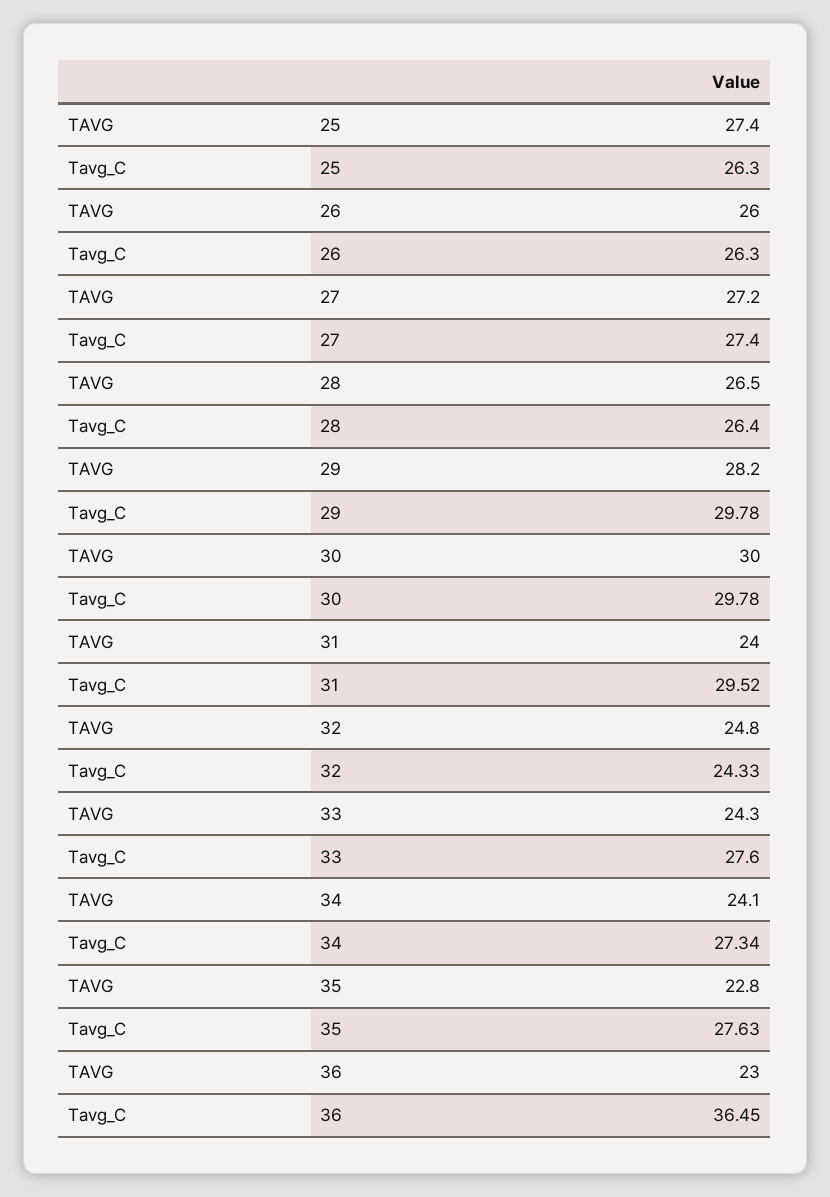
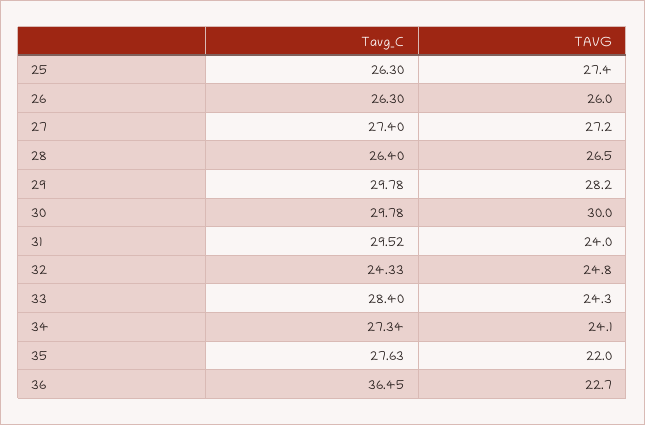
Tavg_C, 33: 27.6 -> 28.4
TAVG, 35: 22.8 -> 22
TAVG, 36: 23 -> 22.7

